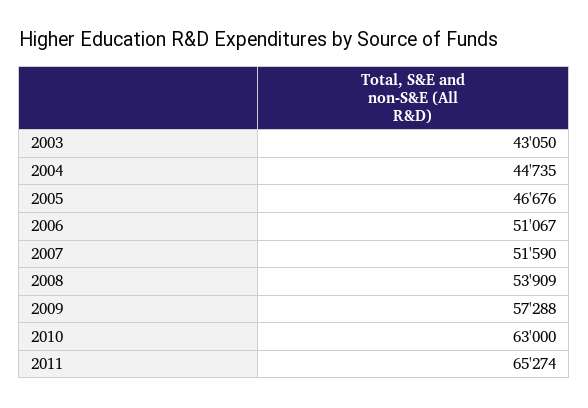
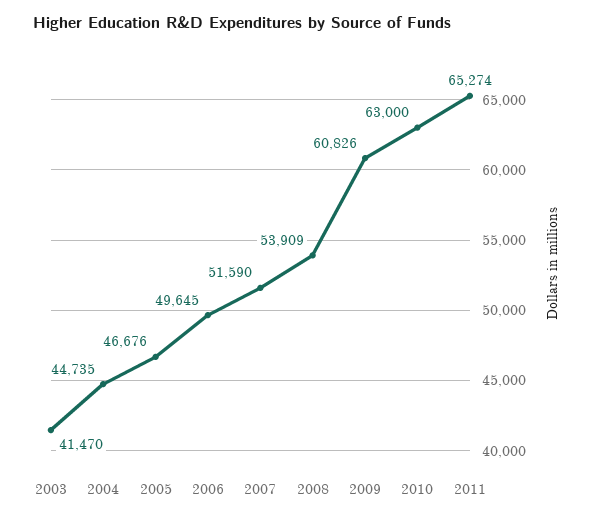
2003: 43050 -> 41470
2006: 51067 -> 49645
2009: 57288 -> 60826

